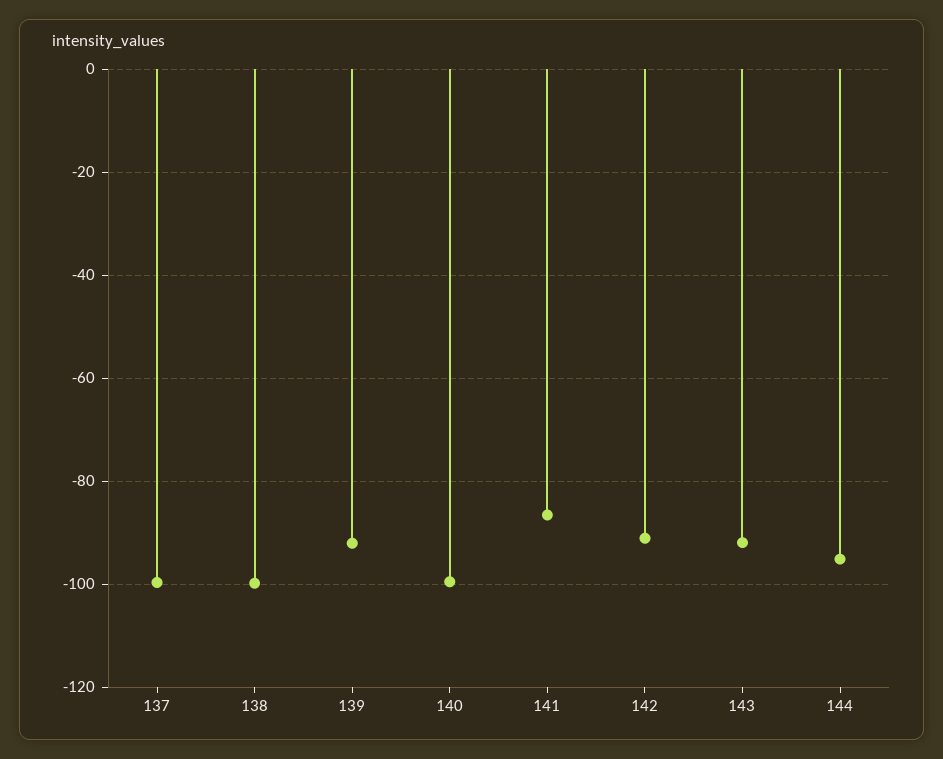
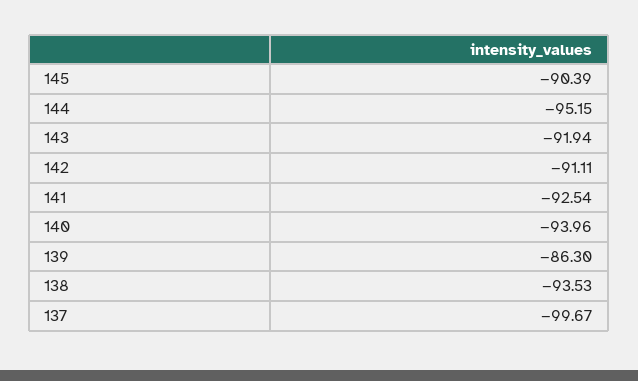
138: -100 -> -93.53
139: -92 -> -86.3
140: -100 -> -93.96
141: -86 -> -92.54
145: none -> -90.39

